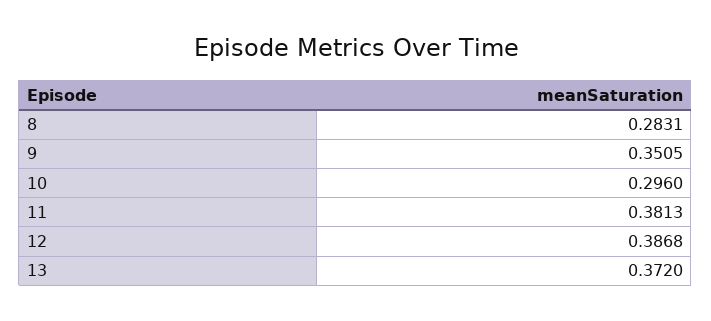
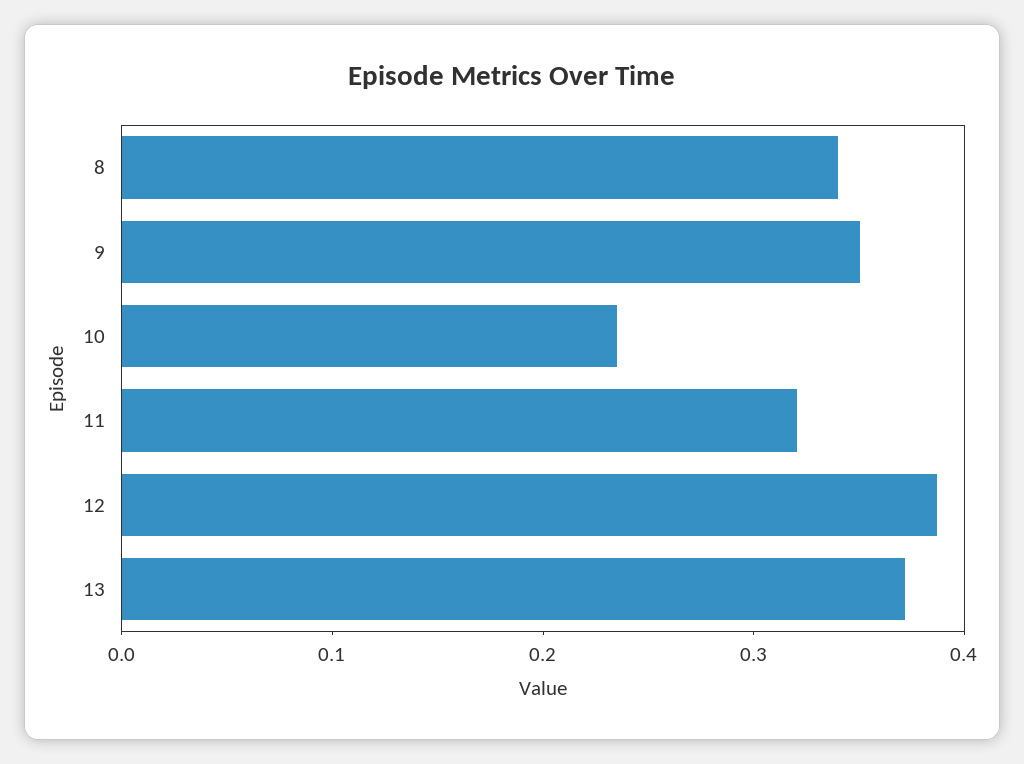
8: 0.2831 -> 0.34
10: 0.296 -> 0.24
11: 0.3813 -> 0.32

